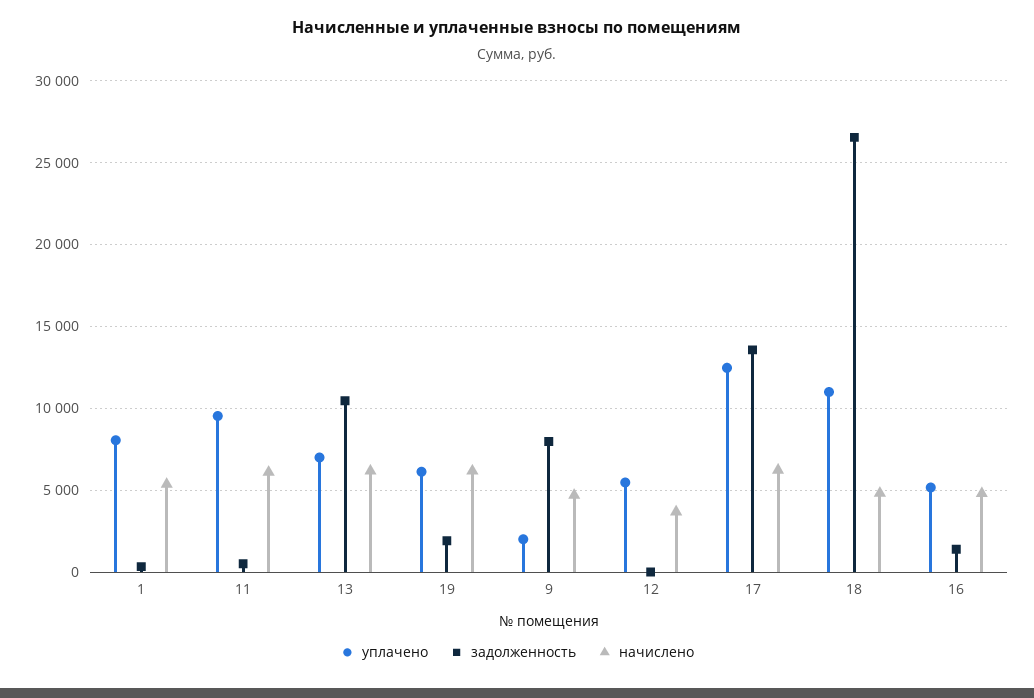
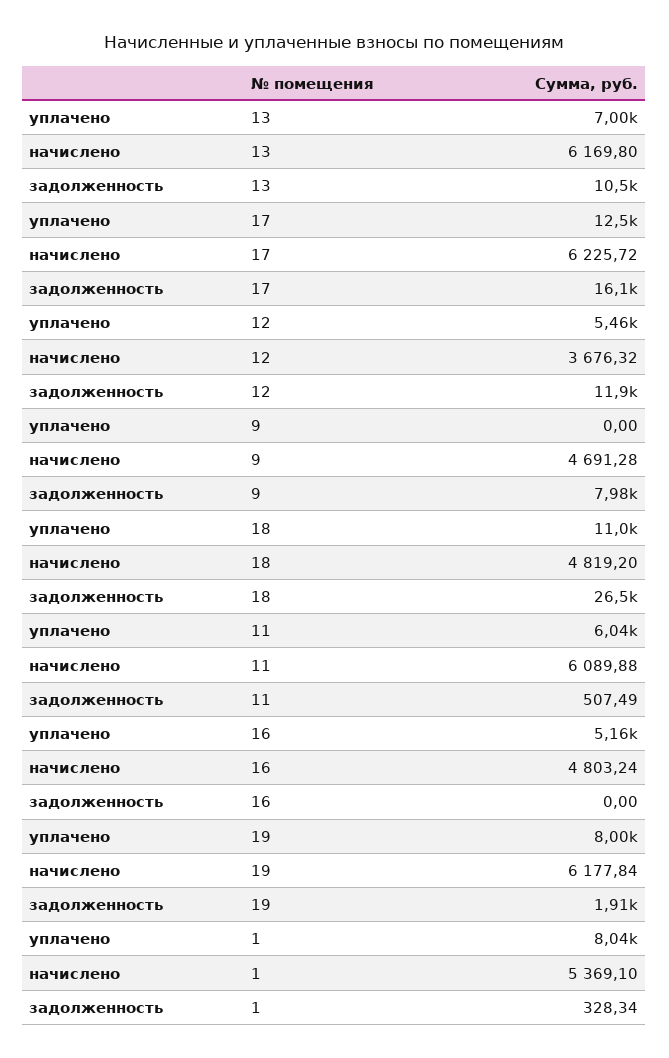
уплачено, 11: 9500 -> 6040
уплачено, 19: 6000 -> 8000
уплачено, 9: 2000 -> 0
задолженность, 12: 0 -> 11900
задолженность, 17: 13500 -> 16100
задолженность, 16: 1500 -> 0

